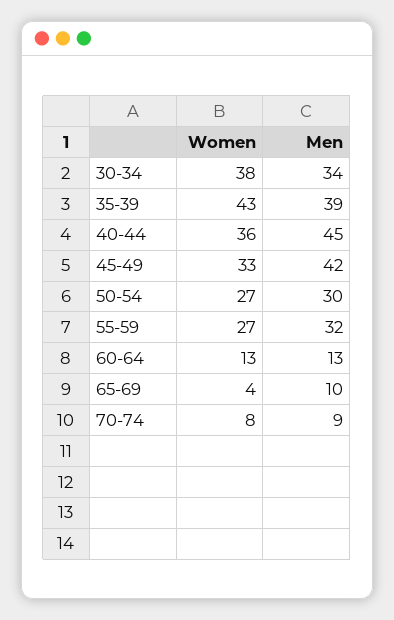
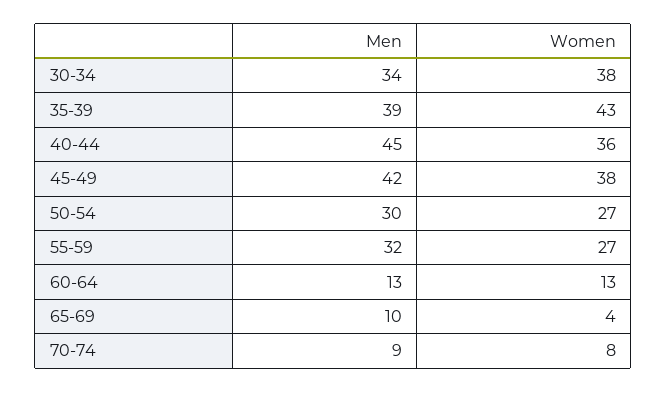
Women, 45-49: 33 -> 38

